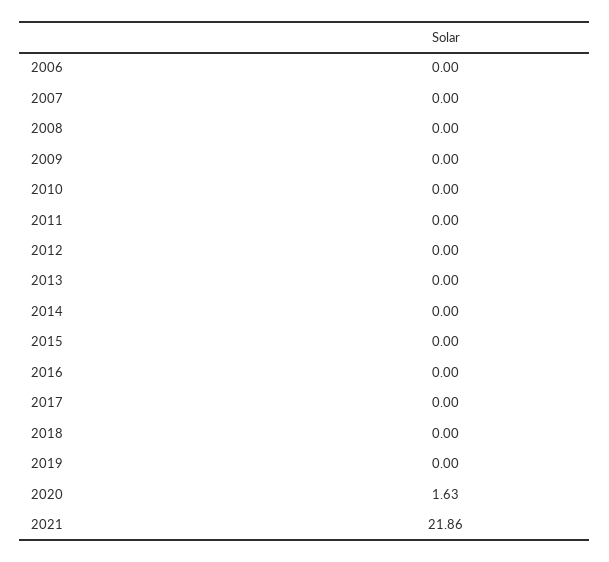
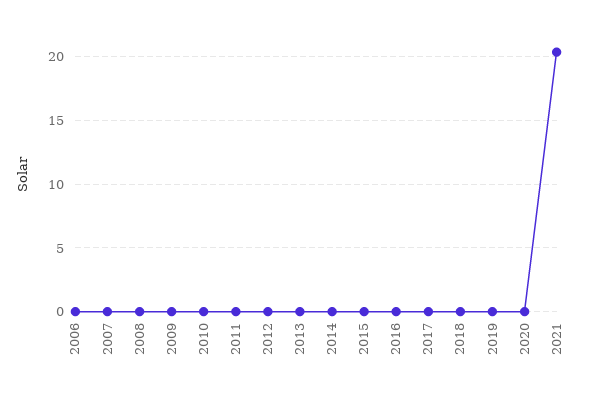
2020: 1.63 -> 0
2021: 21.86 -> 20.5

